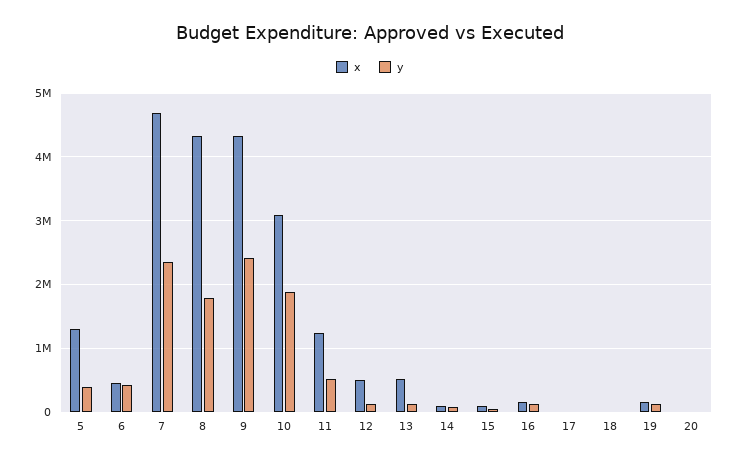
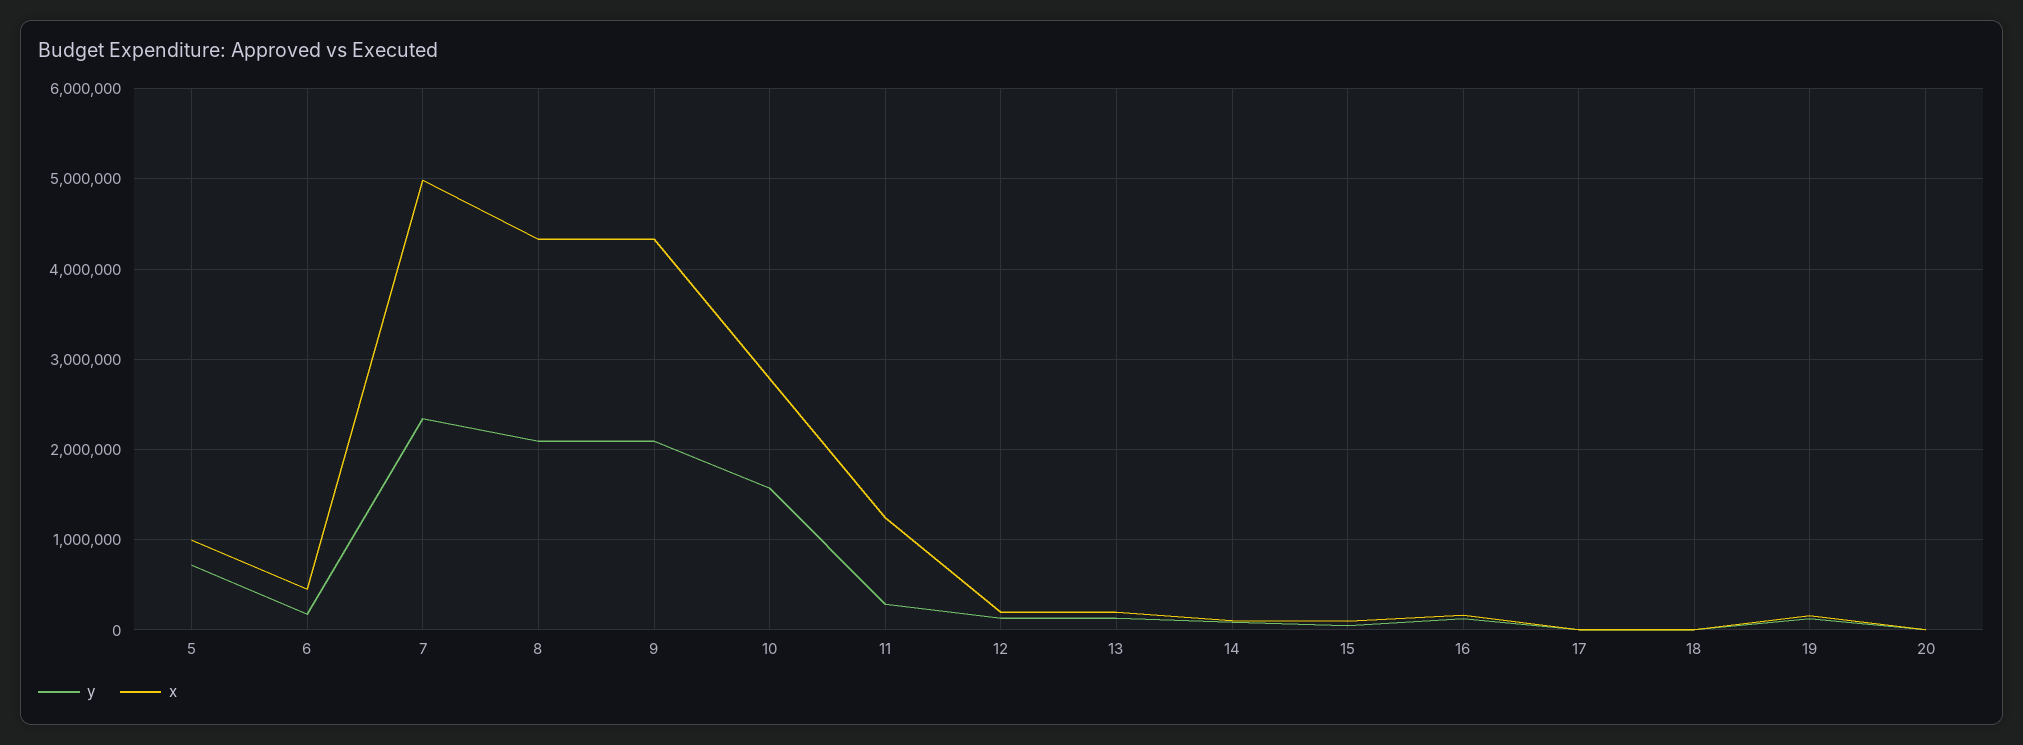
x, 5: 1300000 -> 1000000
y, 5: 400000 -> 700000
y, 6: 400000 -> 200000
x, 7: 4700000 -> 5000000
y, 8: 1800000 -> 2100000
y, 9: 2400000 -> 2100000
x, 10: 3100000 -> 2800000
y, 10: 1900000 -> 1600000
y, 11: 500000 -> 300000
x, 12: 500000 -> 200000
x, 13: 500000 -> 200000

